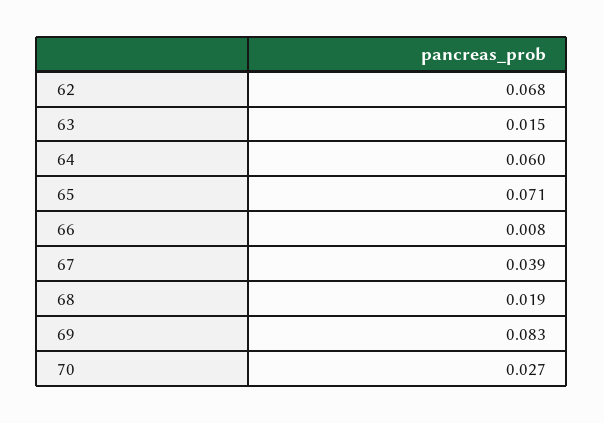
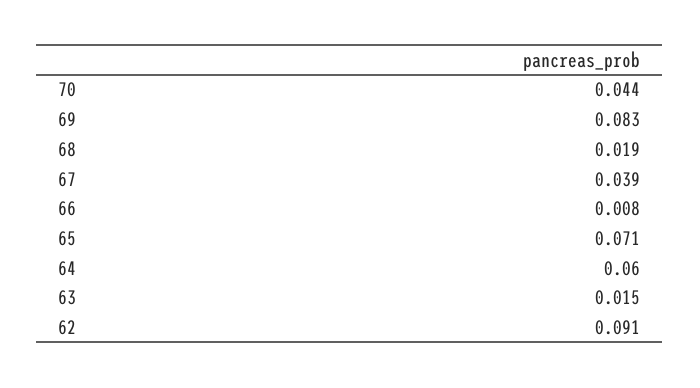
62: 0.068 -> 0.091
70: 0.027 -> 0.044

